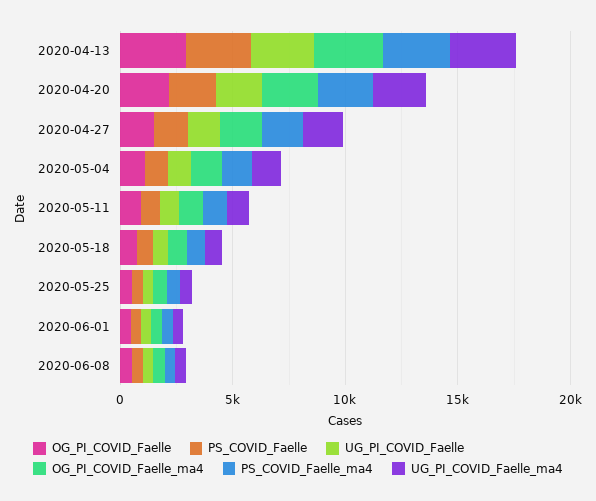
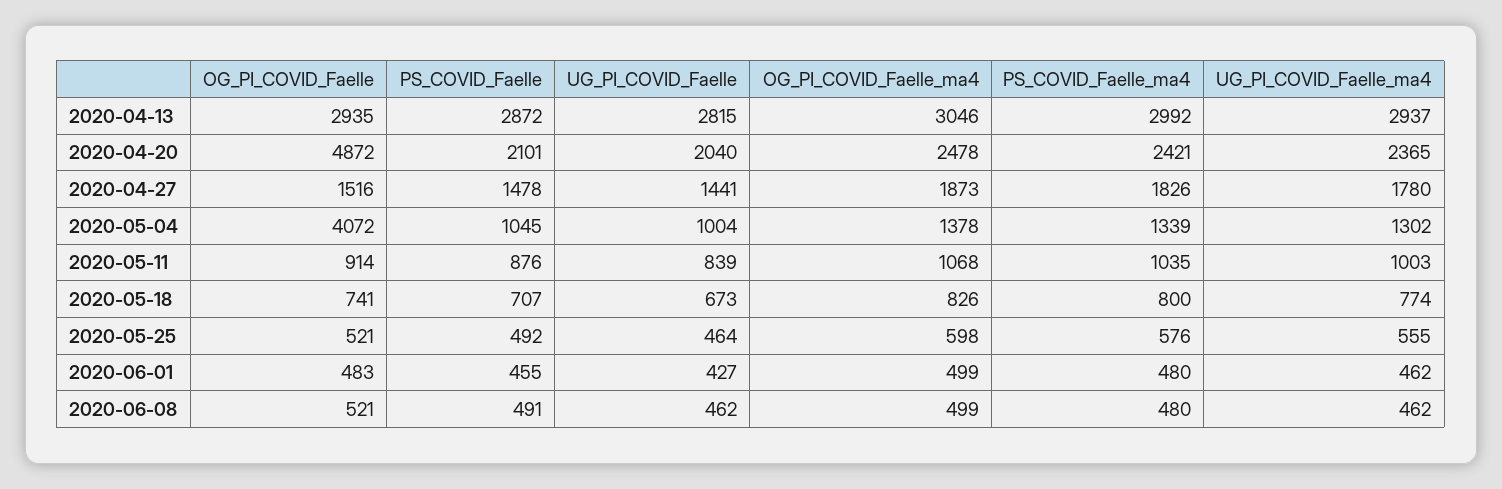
OG_PI_COVID_Faelle, 2020-04-20: 2000 -> 4872
OG_PI_COVID_Faelle, 2020-05-04: 1000 -> 4072

